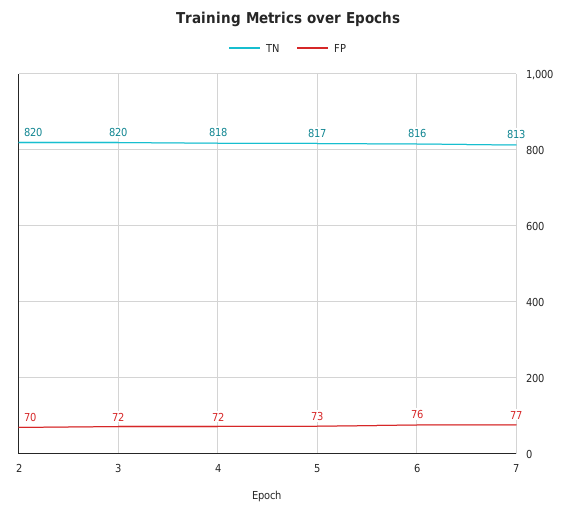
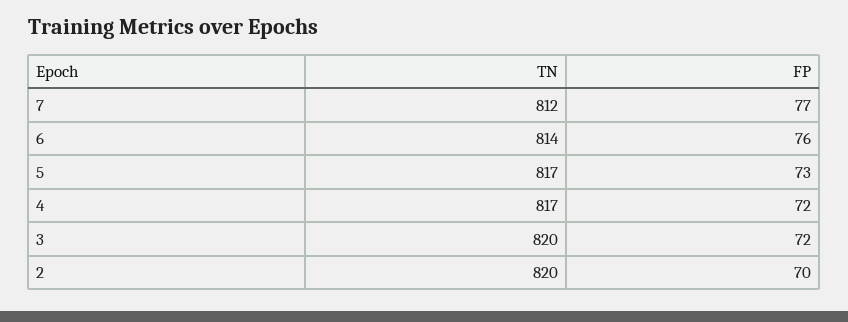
TN, 4: 818 -> 817
TN, 6: 816 -> 814
TN, 7: 813 -> 812

